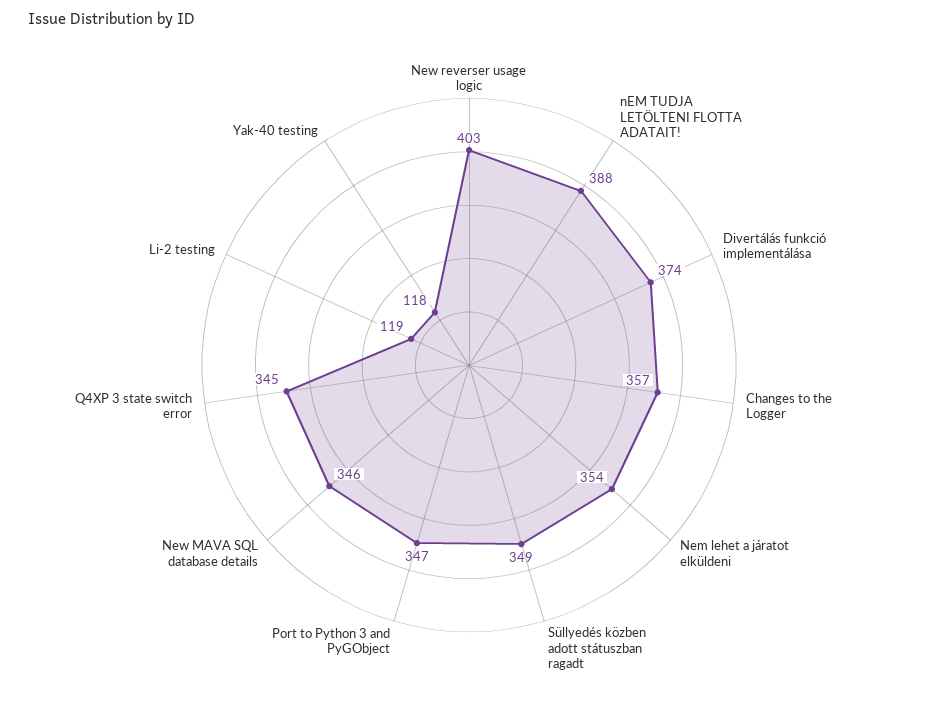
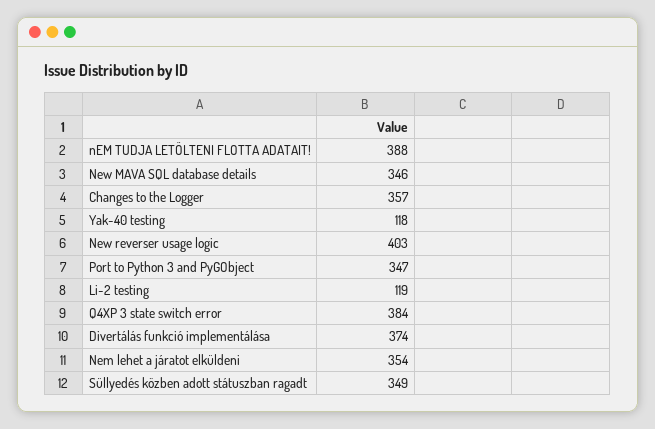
Q4XP 3 state switch error: 345 -> 384

